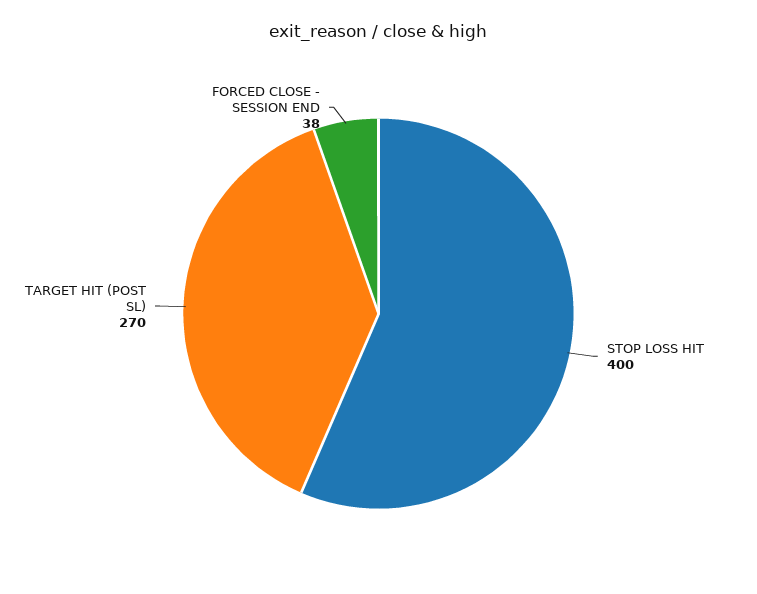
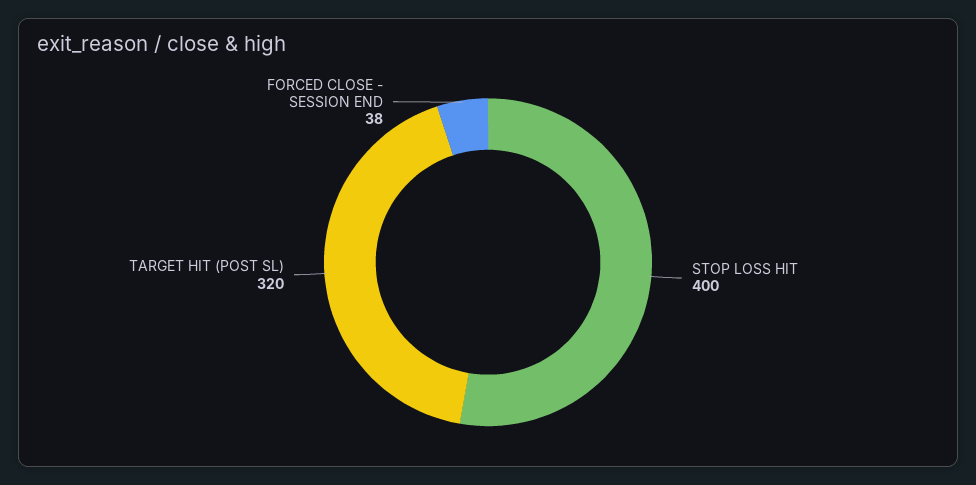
TARGET HIT (POST SL): 270 -> 320

